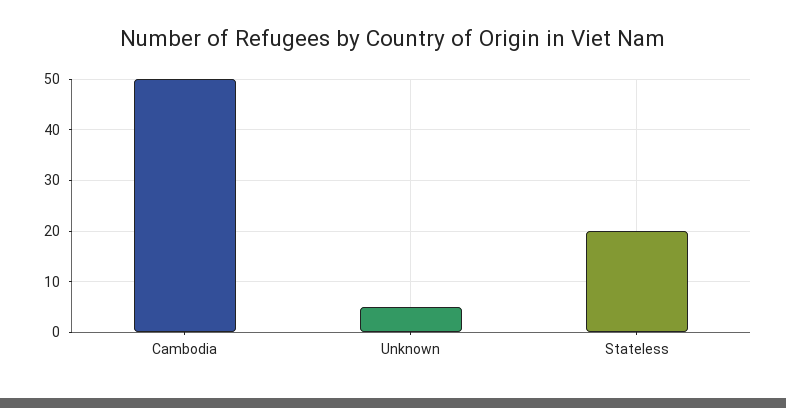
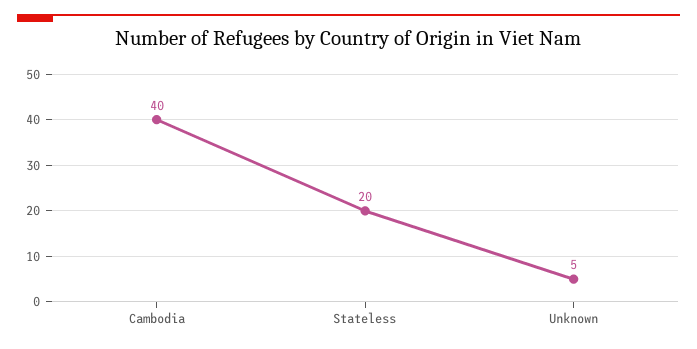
Cambodia: 50 -> 40

